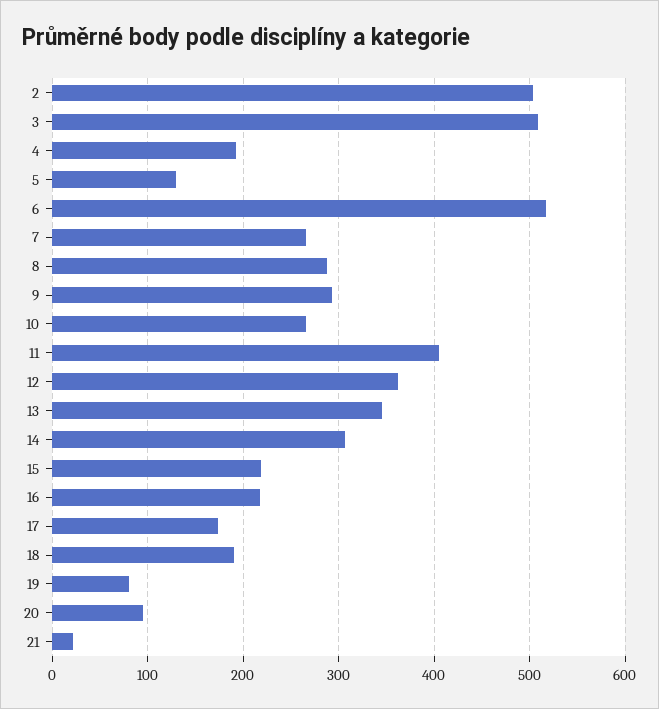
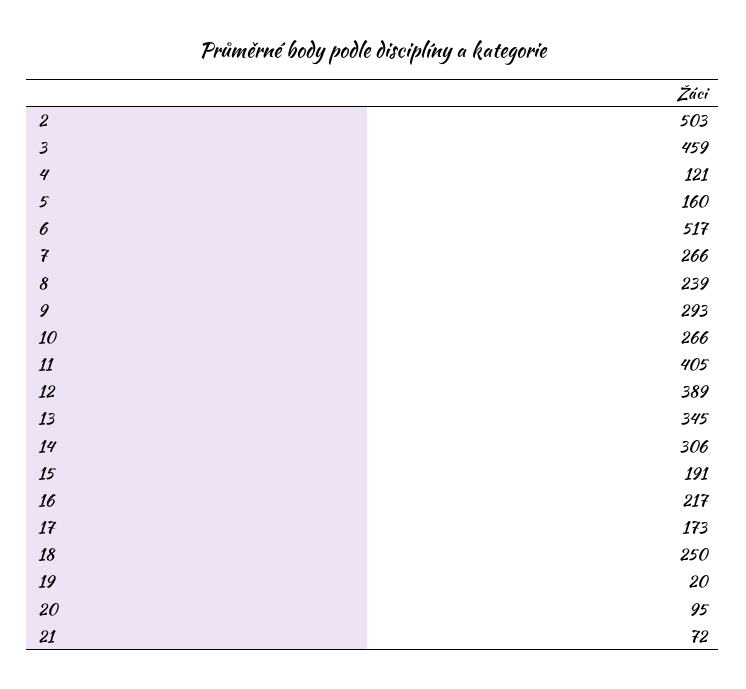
3: 510 -> 459
4: 190 -> 121
5: 130 -> 160
8: 290 -> 239
12: 360 -> 389
15: 220 -> 191
18: 190 -> 250
19: 80 -> 20
21: 20 -> 72

